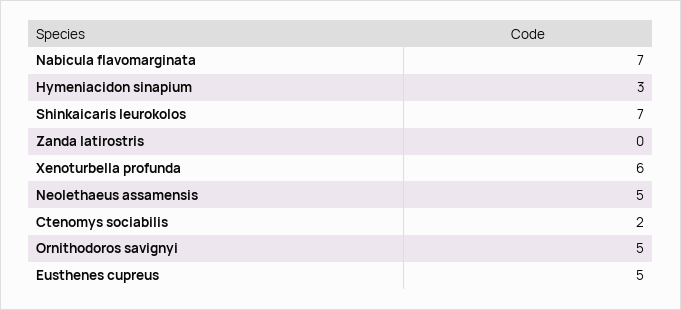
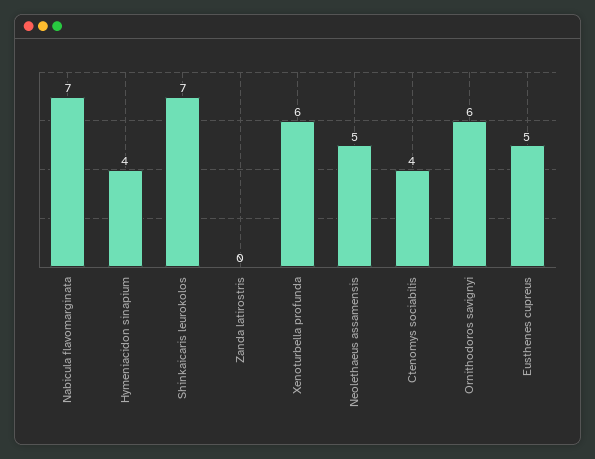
Hymeniacidon sinapium: 3 -> 4
Ctenomys sociabilis: 2 -> 4
Ornithodoros savignyi: 5 -> 6

